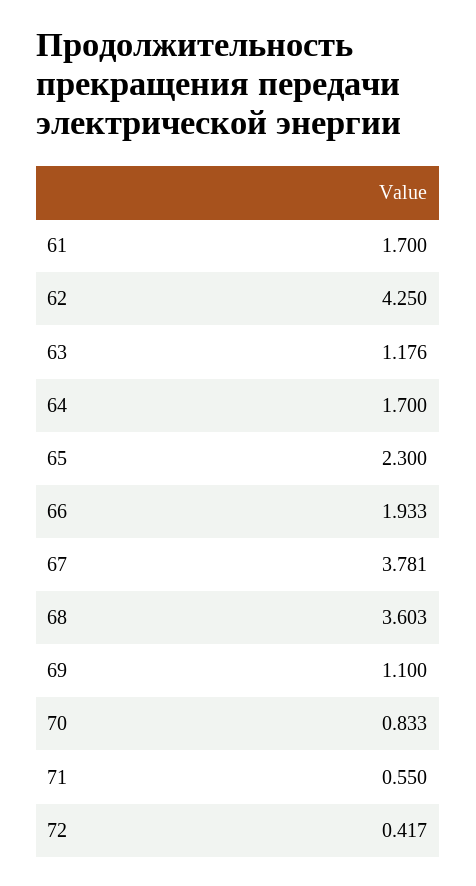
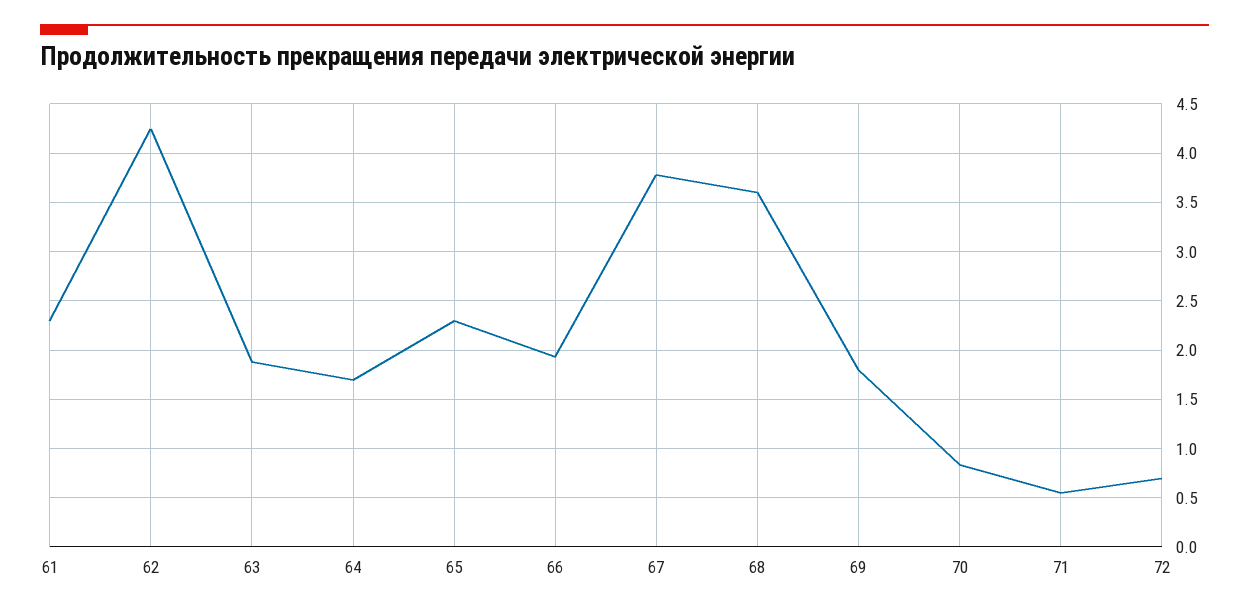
61: 1.7 -> 2.3
63: 1.176 -> 1.9
69: 1.1 -> 1.8
72: 0.417 -> 0.7

